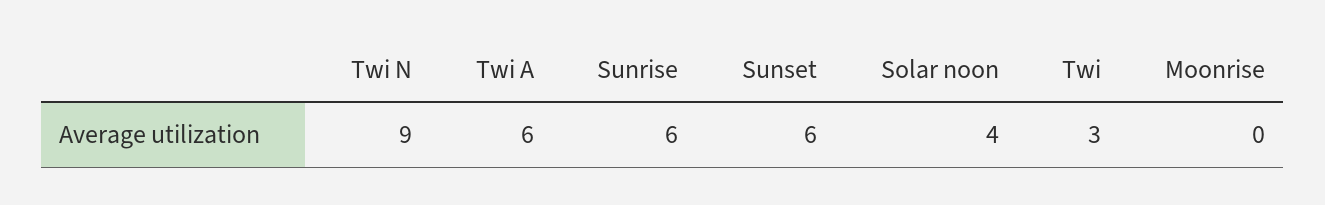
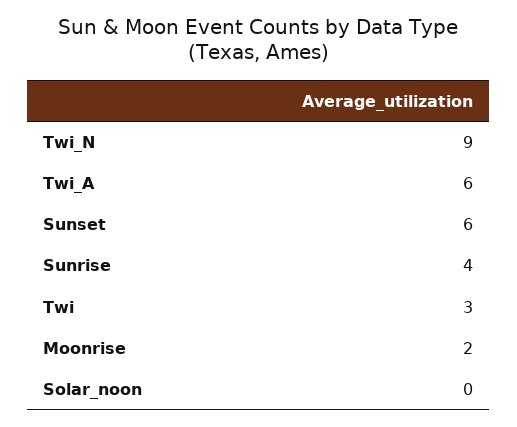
Sunrise: 6 -> 4
Solar noon: 4 -> 0
Moonrise: 0 -> 2

